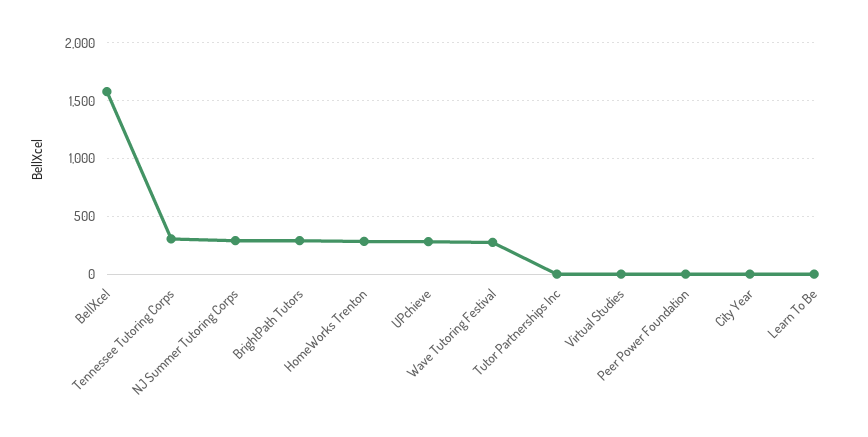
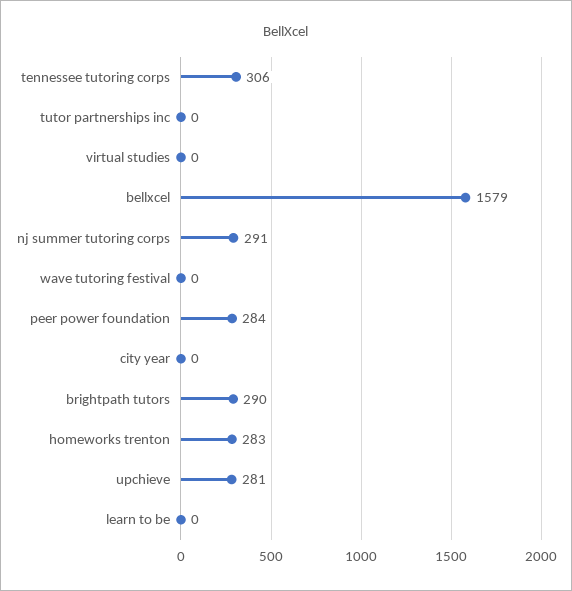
Wave Tutoring Festival: 300 -> 0
Peer Power Foundation: 0 -> 284

